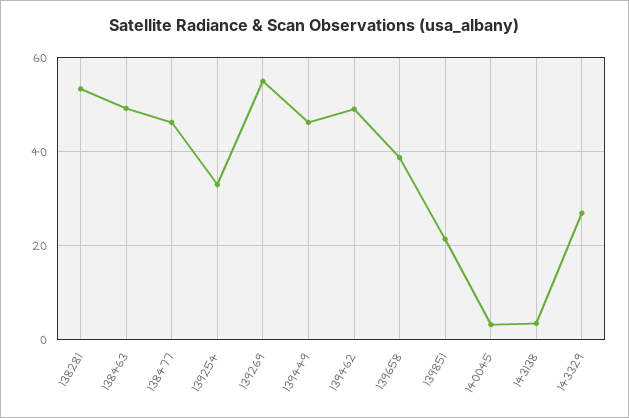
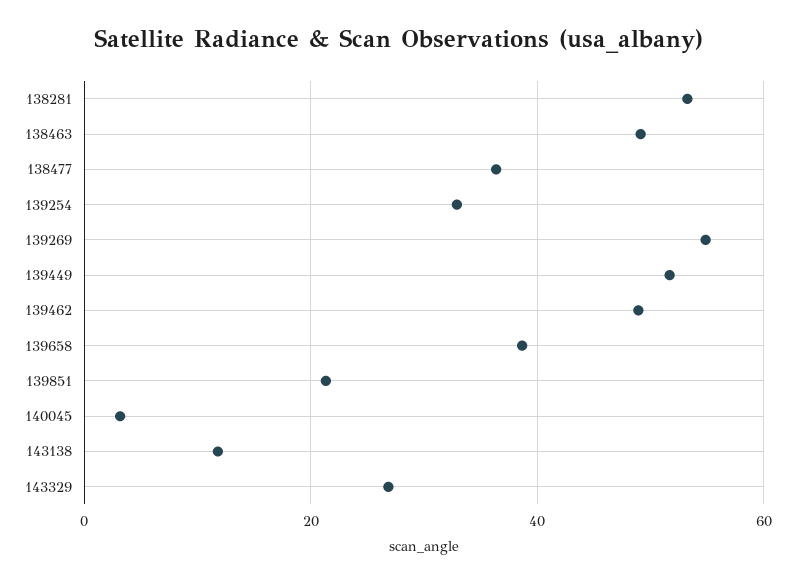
138477: 46 -> 36
139449: 46 -> 52
143138: 4 -> 12

